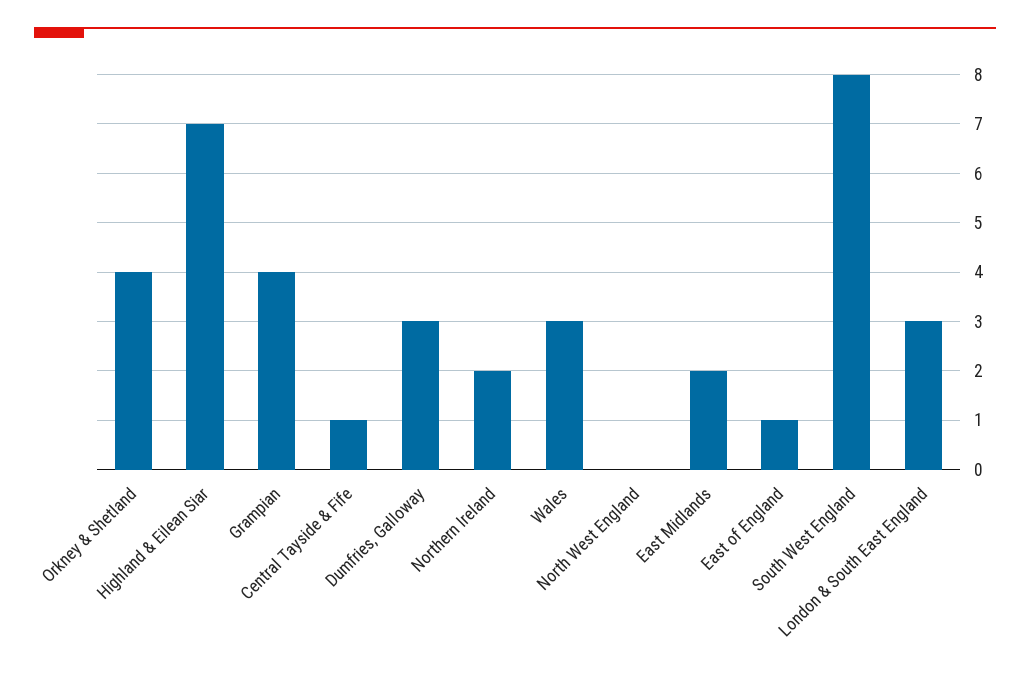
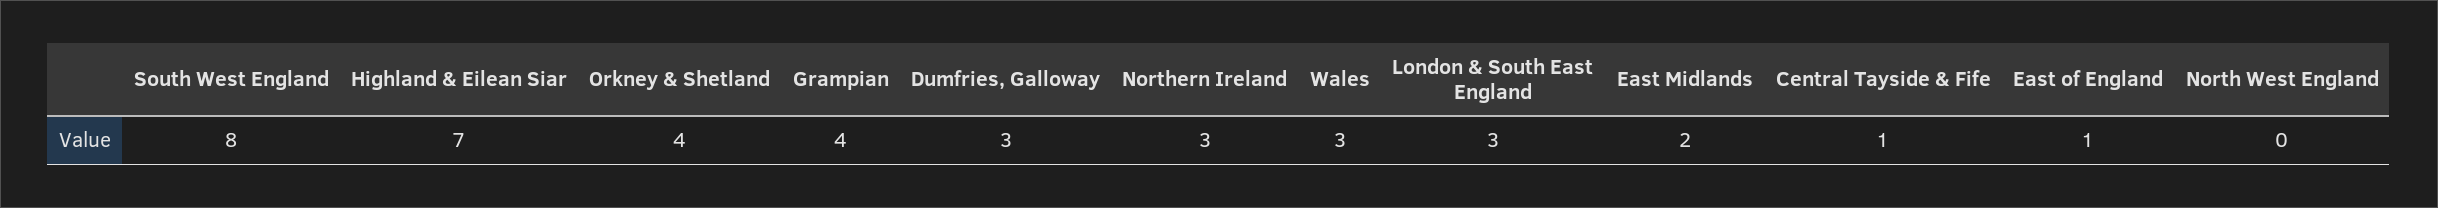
Northern Ireland: 2 -> 3

